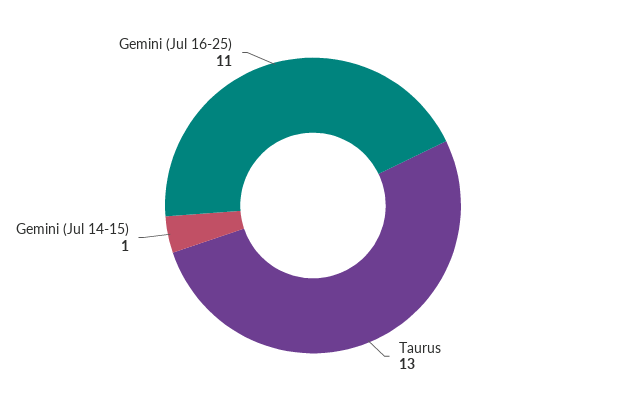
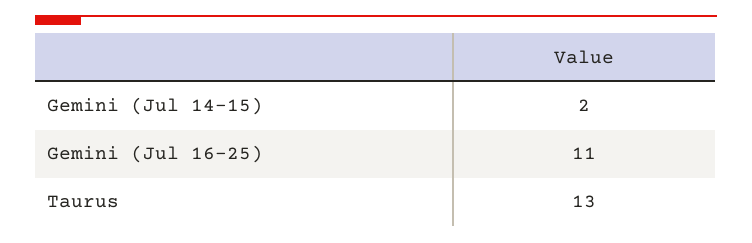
Gemini (Jul 14-15): 1 -> 2

